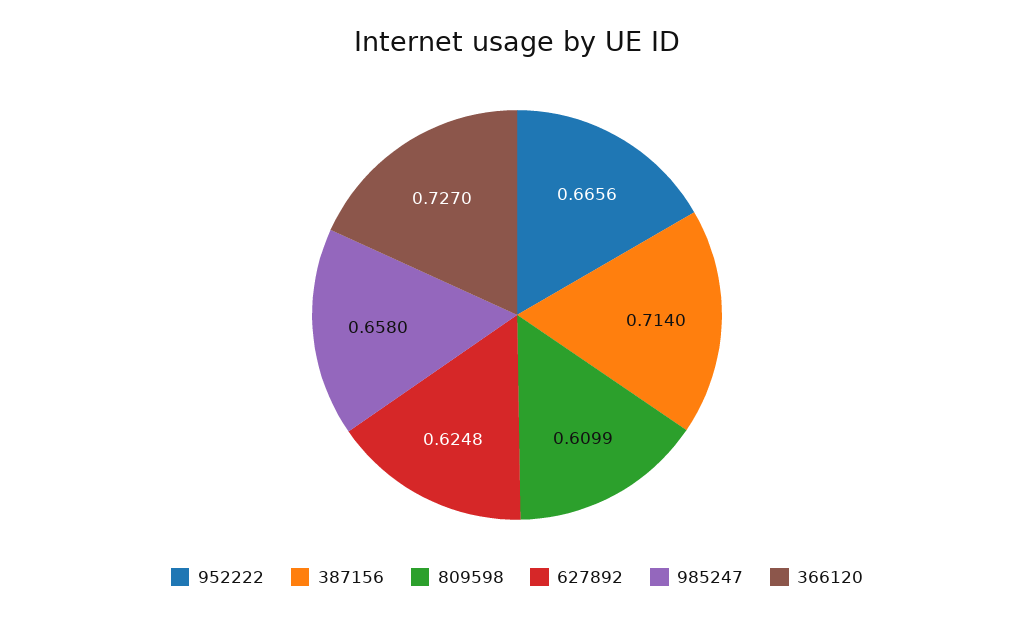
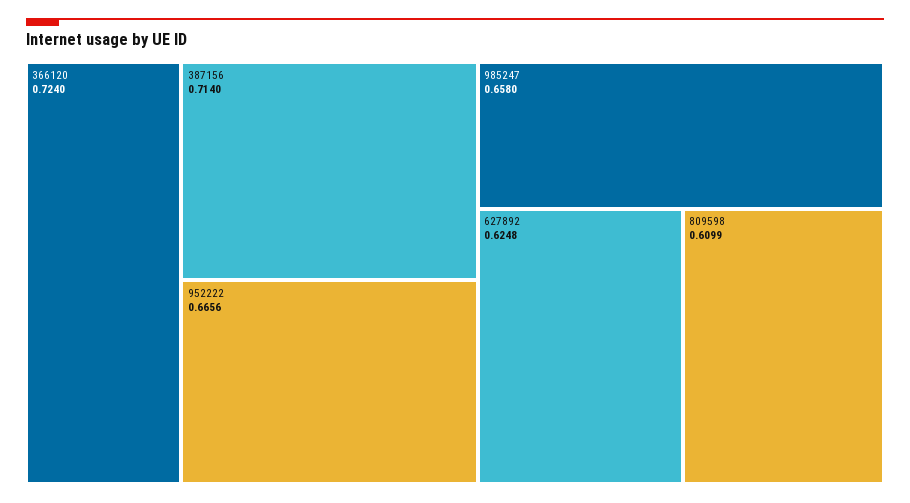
366120: 0.727 -> 0.724

